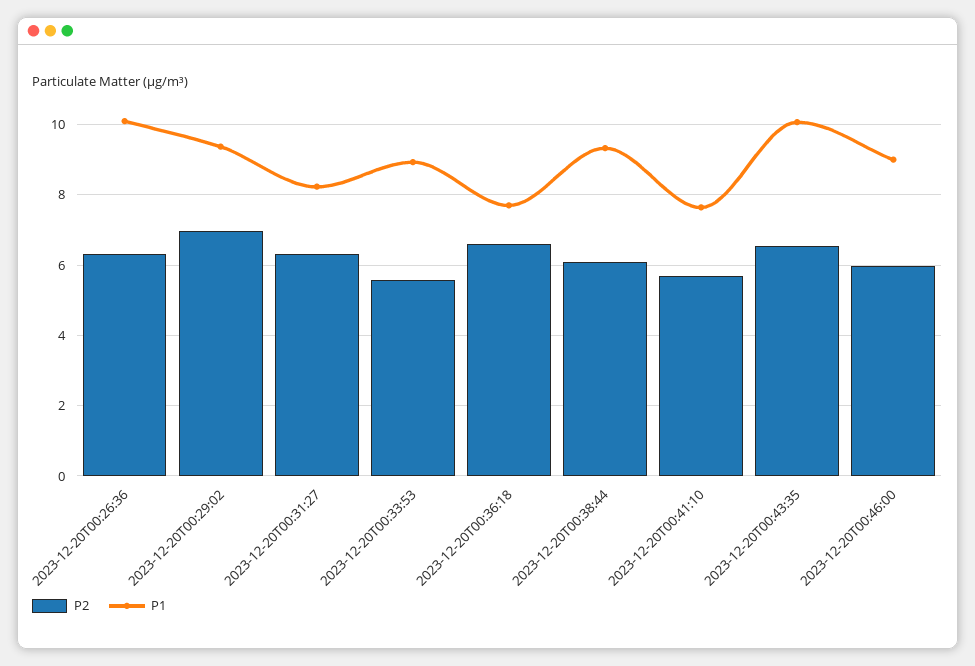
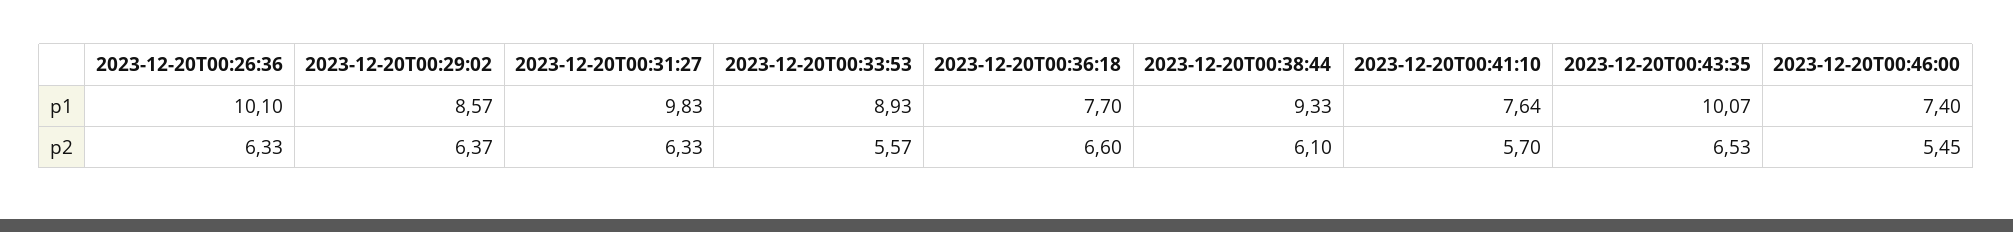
P2, 2023-12-20T00:29:02: 7 -> 6.37
P1, 2023-12-20T00:29:02: 9.4 -> 8.57
P1, 2023-12-20T00:31:27: 8.2 -> 9.83
P2, 2023-12-20T00:46:00: 6 -> 5.45
P1, 2023-12-20T00:46:00: 9 -> 7.4

